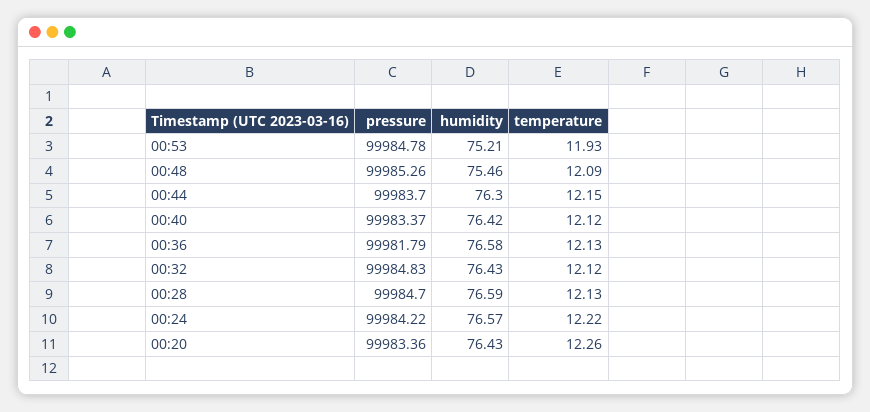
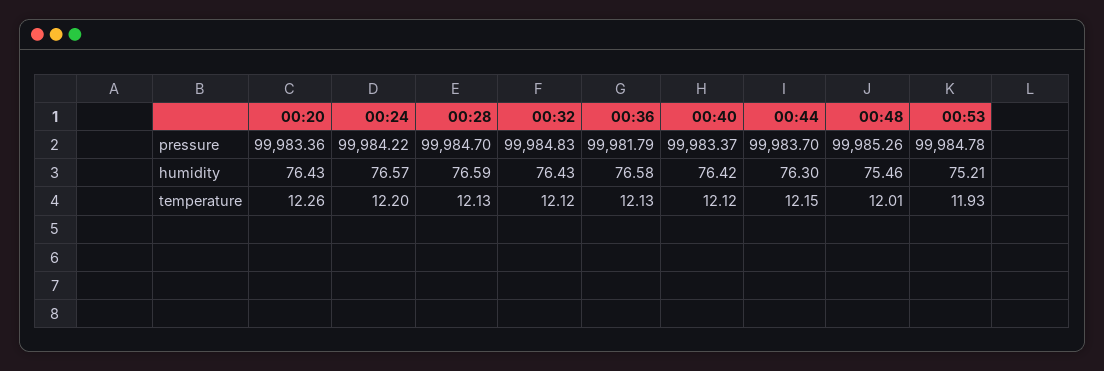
temperature, 00:48: 12.09 -> 12.01
temperature, 00:24: 12.22 -> 12.2

